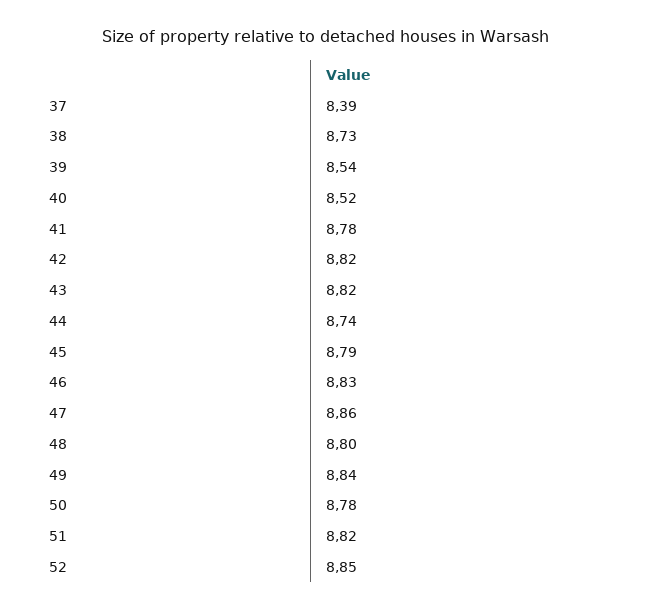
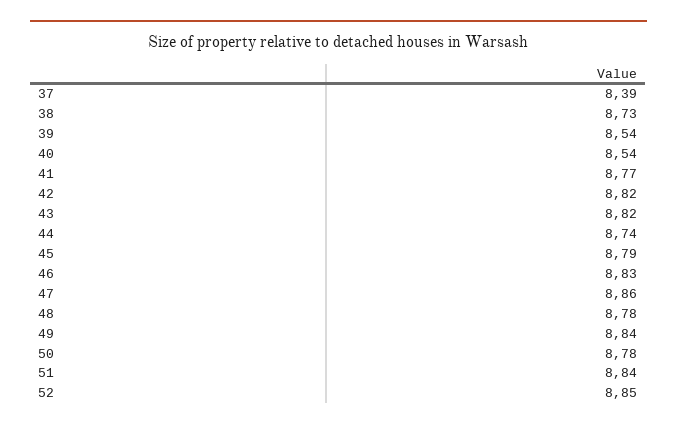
40: 8.52 -> 8.54
41: 8.78 -> 8.77
48: 8.8 -> 8.78
51: 8.82 -> 8.84

